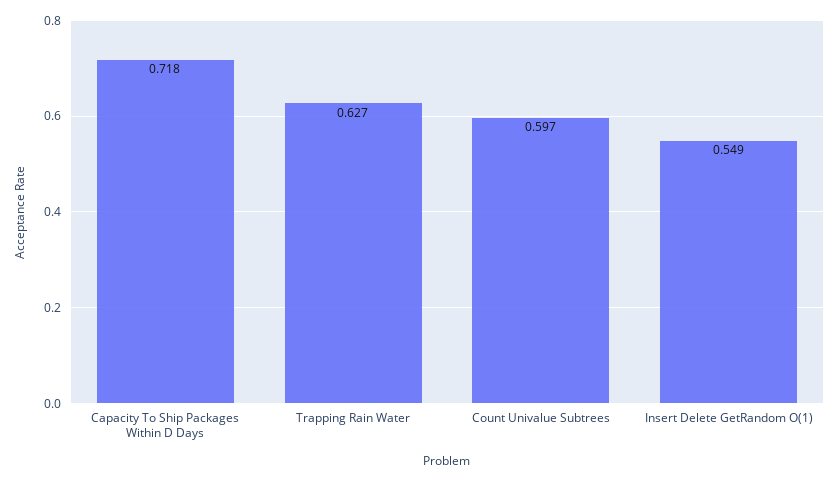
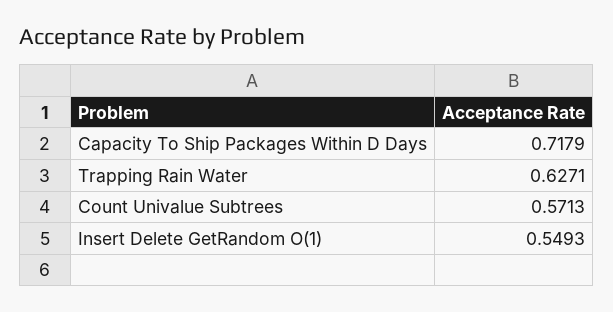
Count Univalue Subtrees: 0.597 -> 0.5713

